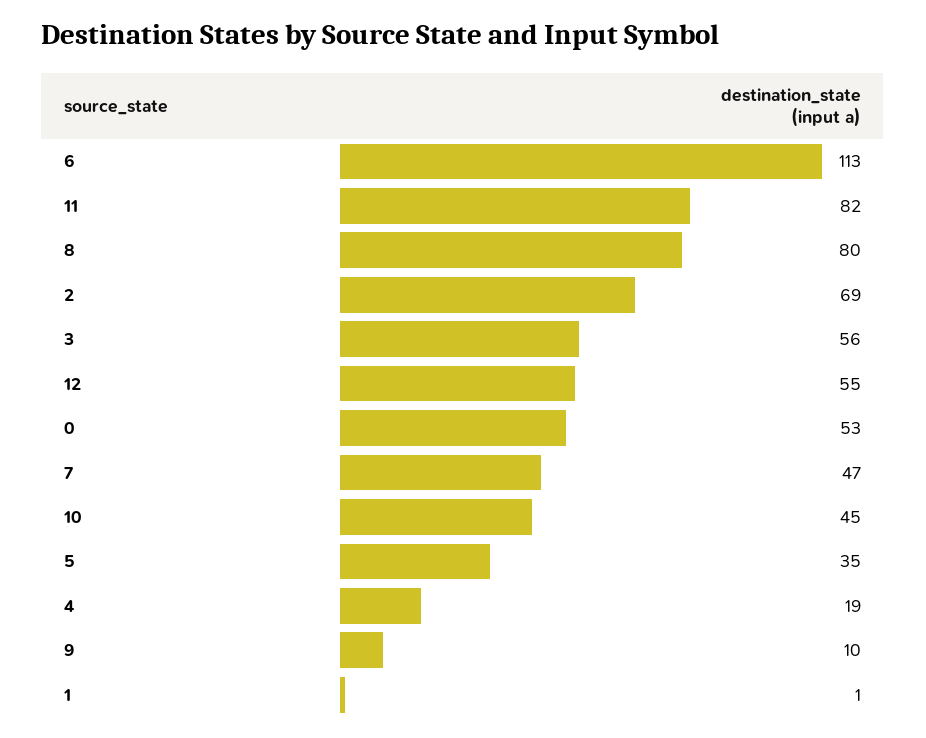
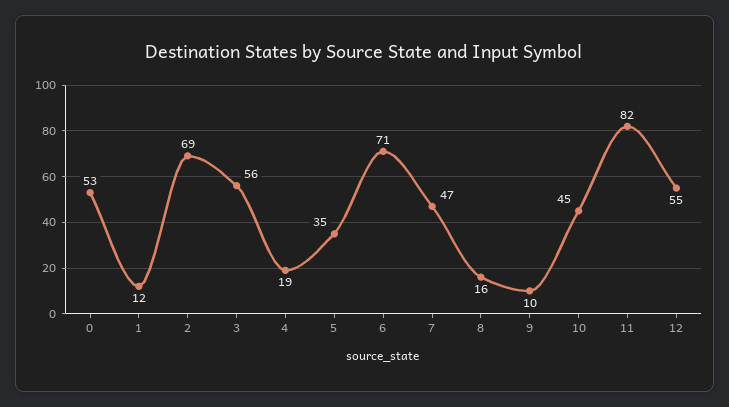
6: 113 -> 71
8: 80 -> 16
1: 1 -> 12

